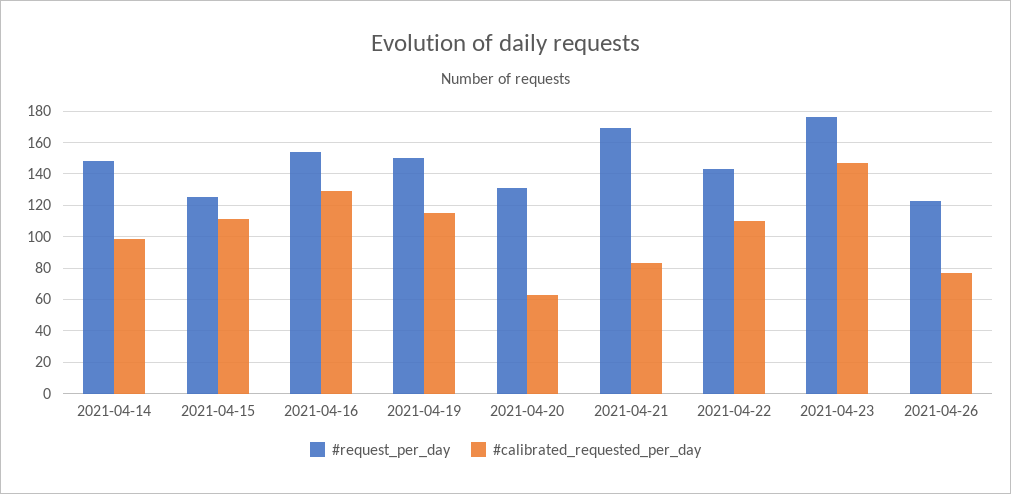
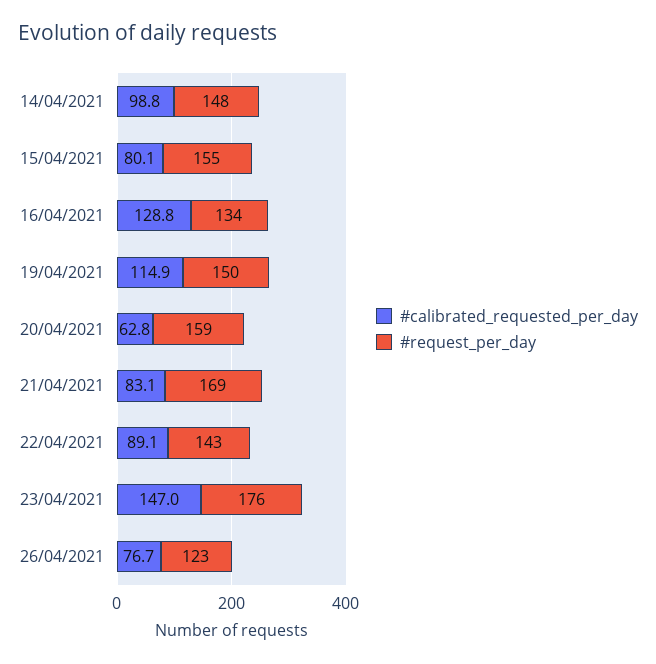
#request_per_day, 2021-04-15: 125 -> 155
#calibrated_requested_per_day, 2021-04-15: 110 -> 80.1
#request_per_day, 2021-04-16: 155 -> 134
#request_per_day, 2021-04-20: 130 -> 159
#calibrated_requested_per_day, 2021-04-22: 110 -> 89.1

